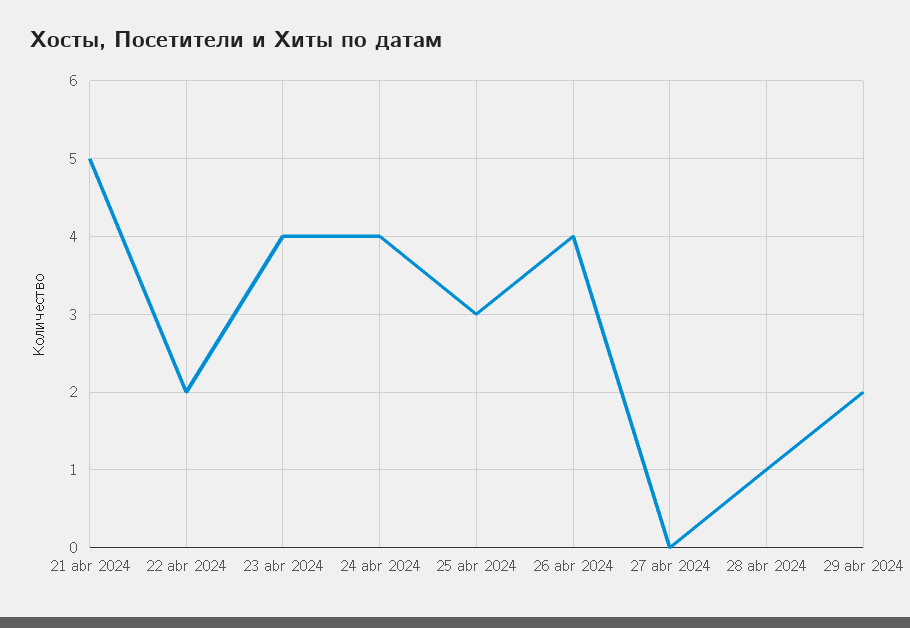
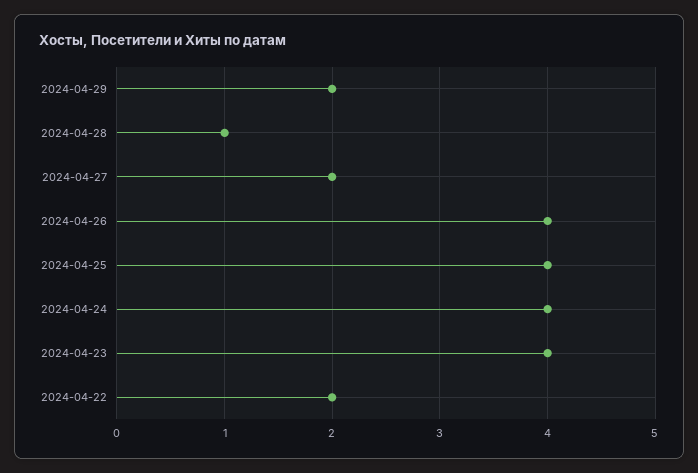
21 abr 2024: 5 -> none
25 abr 2024: 3 -> 4
27 abr 2024: 0 -> 2

